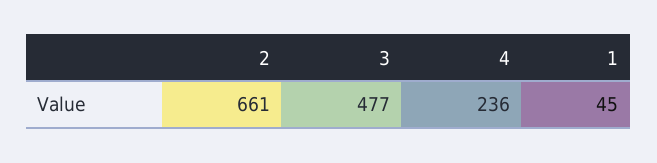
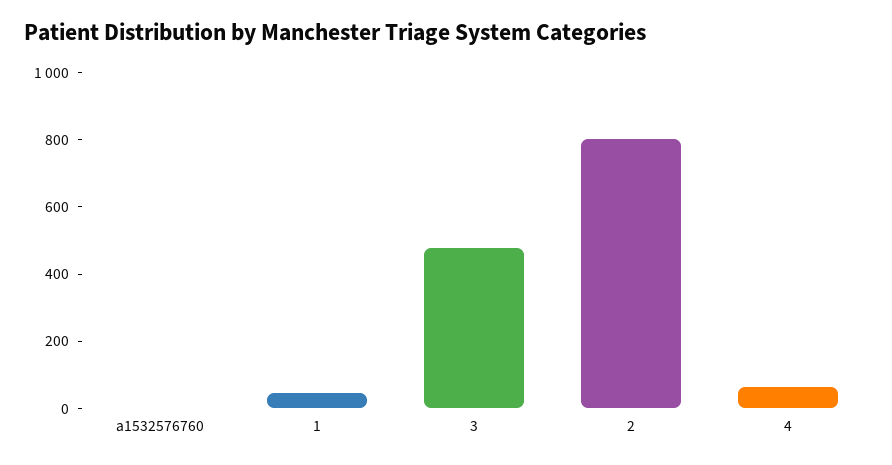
2: 661 -> 800
4: 236 -> 50
a1532576760: none -> 0

